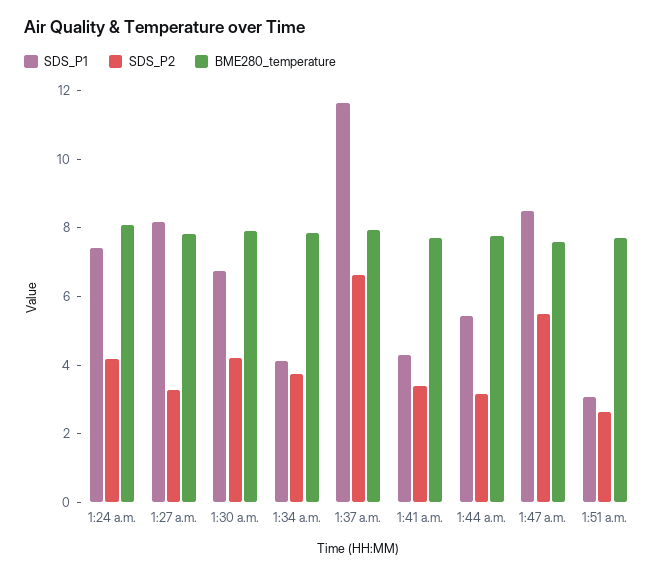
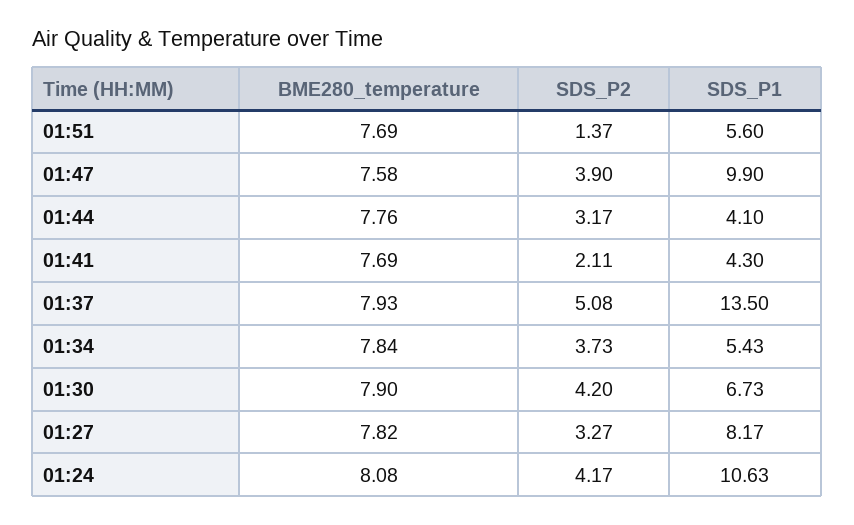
SDS_P1, 1:24 a.m.: 7.5 -> 10.63
SDS_P1, 1:34 a.m.: 4 -> 5.43
SDS_P1, 1:37 a.m.: 11.5 -> 13.5
SDS_P2, 1:37 a.m.: 6.5 -> 5.08
SDS_P2, 1:41 a.m.: 3.5 -> 2.11
SDS_P1, 1:44 a.m.: 5.5 -> 4.1
SDS_P1, 1:47 a.m.: 8.5 -> 9.9
SDS_P2, 1:47 a.m.: 5.5 -> 3.9
SDS_P1, 1:51 a.m.: 3 -> 5.6
SDS_P2, 1:51 a.m.: 2.5 -> 1.37

